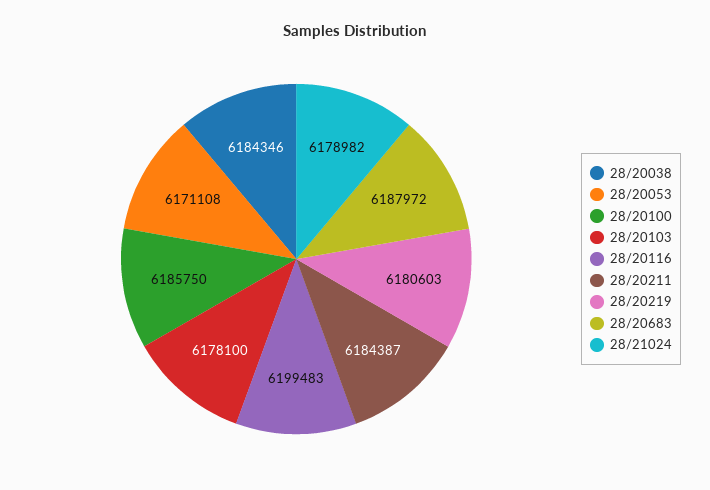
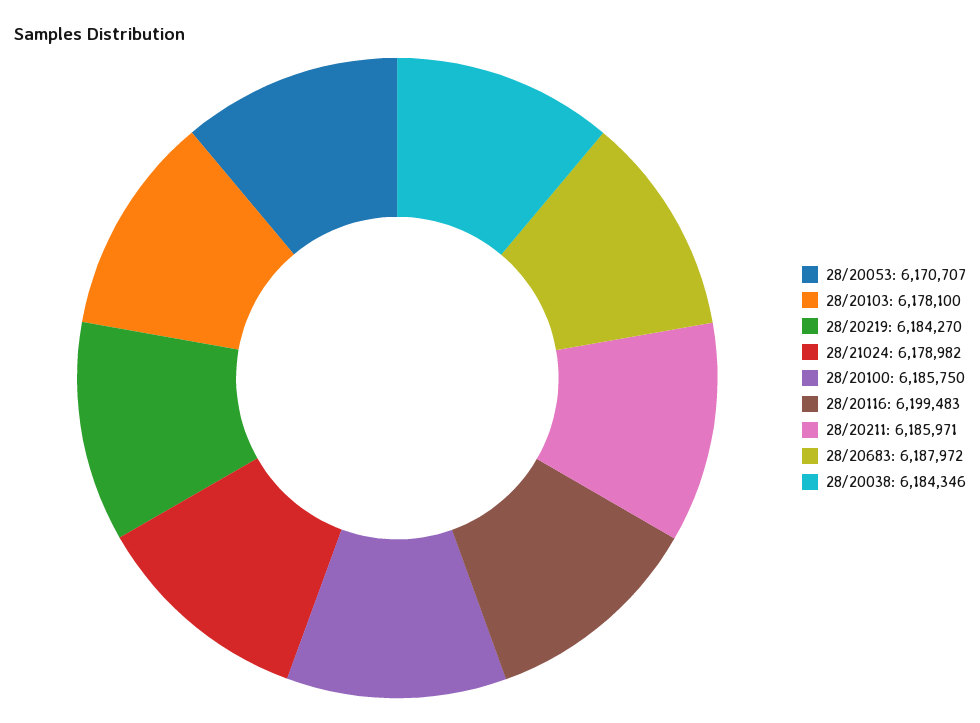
28/20053: 6171108 -> 6170707
28/20211: 6184387 -> 6185971
28/20219: 6180603 -> 6184270

